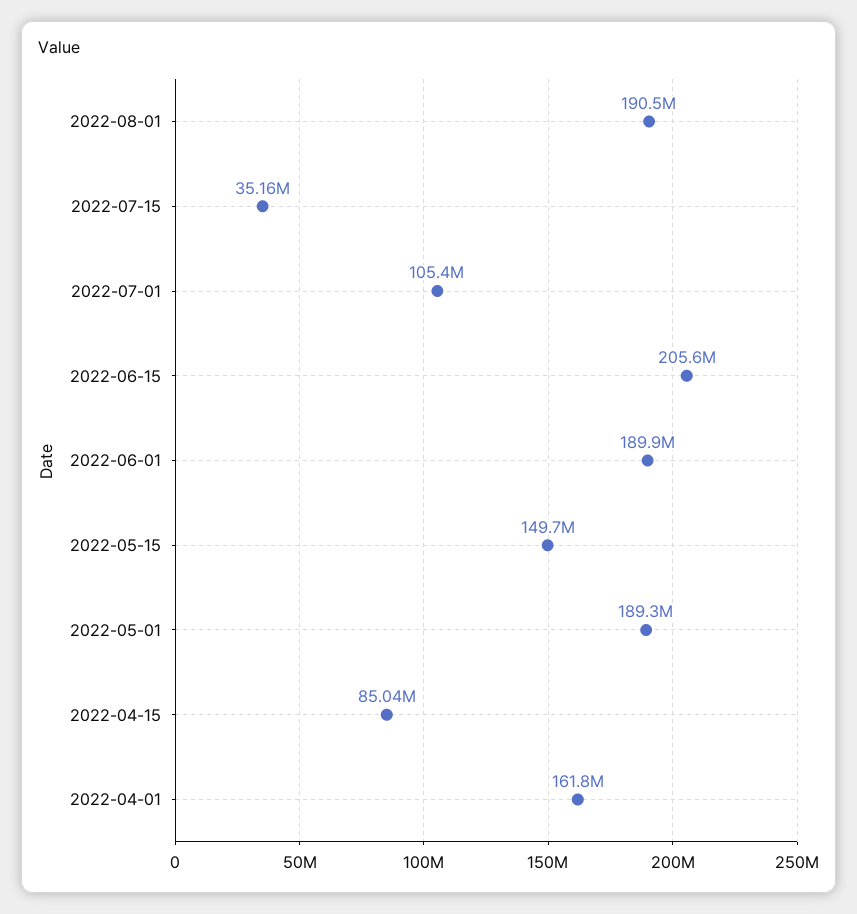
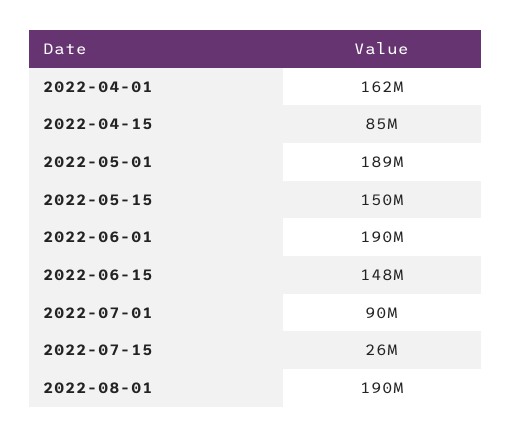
2022-07-15: 35160000 -> 26000000
2022-07-01: 105400000 -> 90000000
2022-06-15: 205600000 -> 148000000

